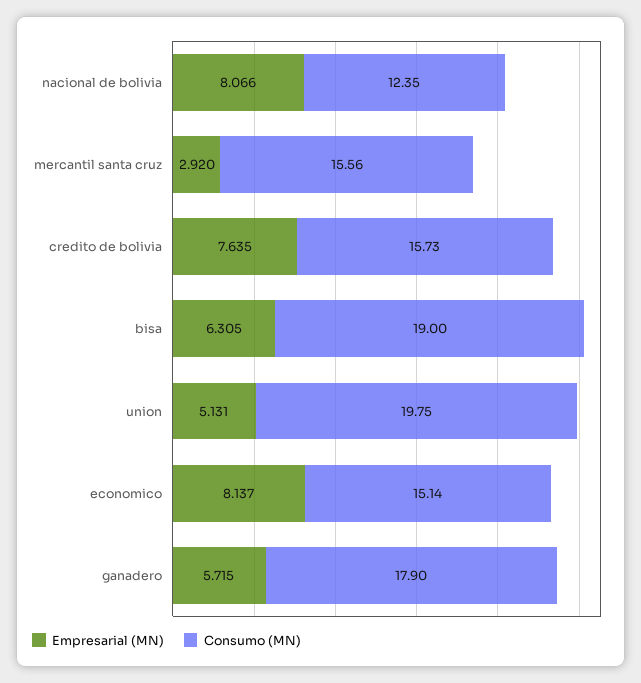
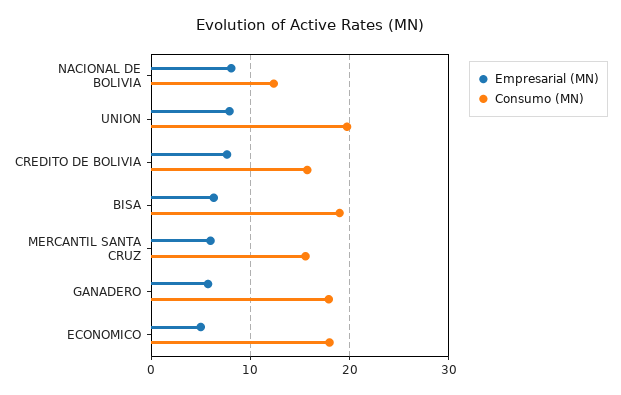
Empresarial (MN), mercantil santa cruz: 2.92 -> 6
Empresarial (MN), union: 5.131 -> 8
Empresarial (MN), economico: 8.137 -> 5
Consumo (MN), economico: 15.14 -> 18

